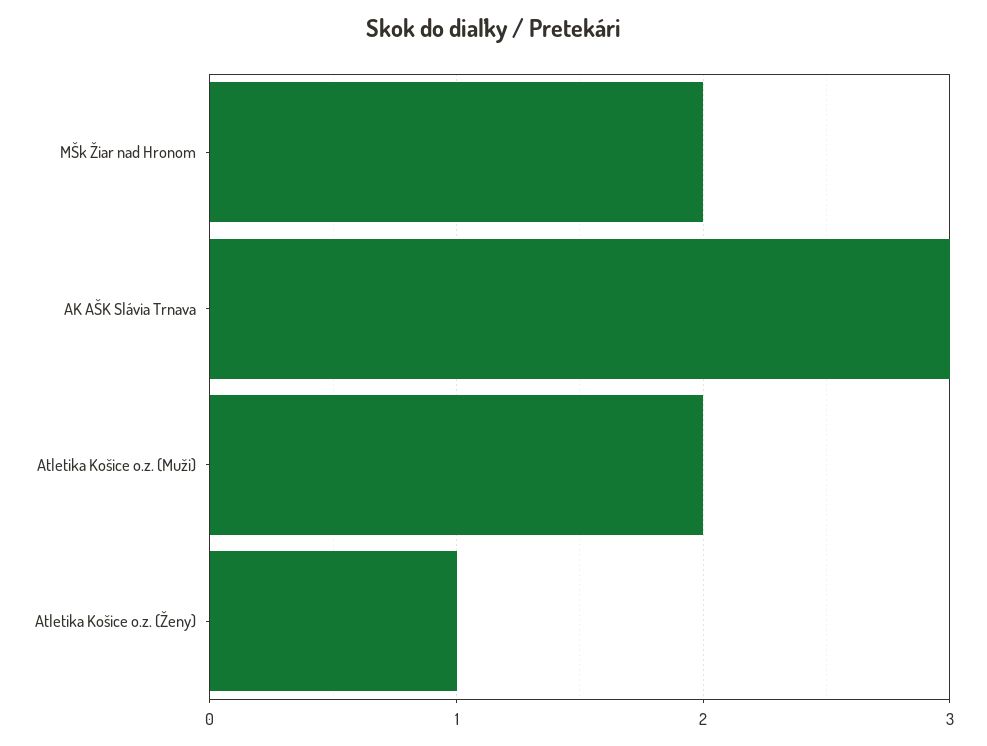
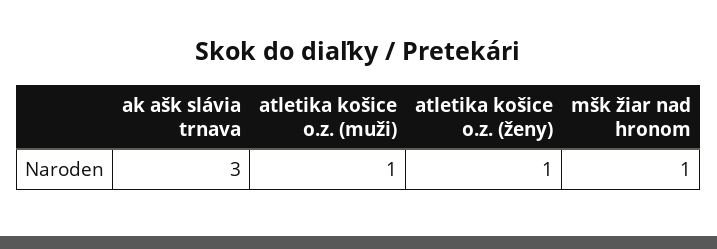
MŠk Žiar nad Hronom: 2 -> 1
Atletika Košice o.z. (Muži): 2 -> 1

